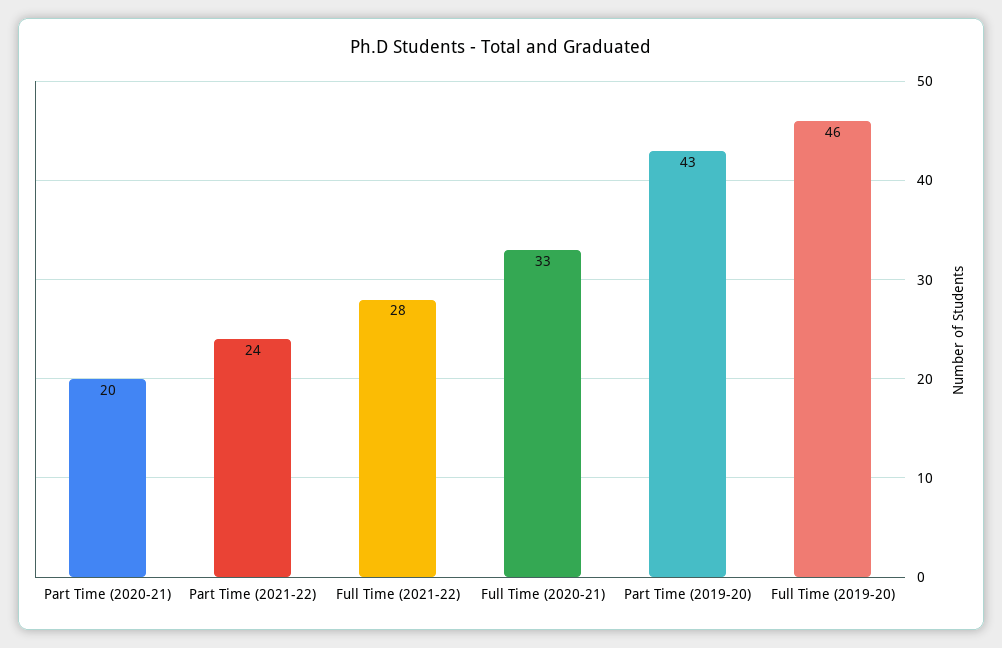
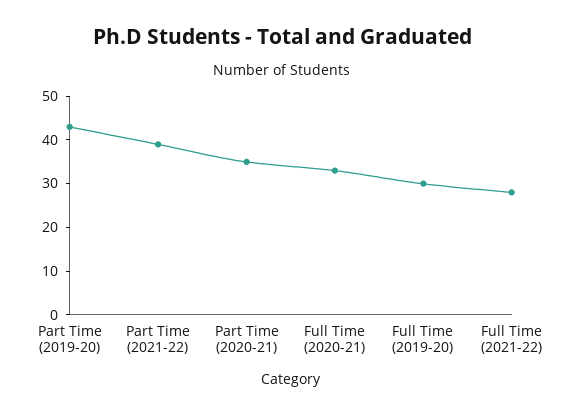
Part Time (2020-21): 20 -> 35
Part Time (2021-22): 24 -> 40
Full Time (2019-20): 46 -> 30

